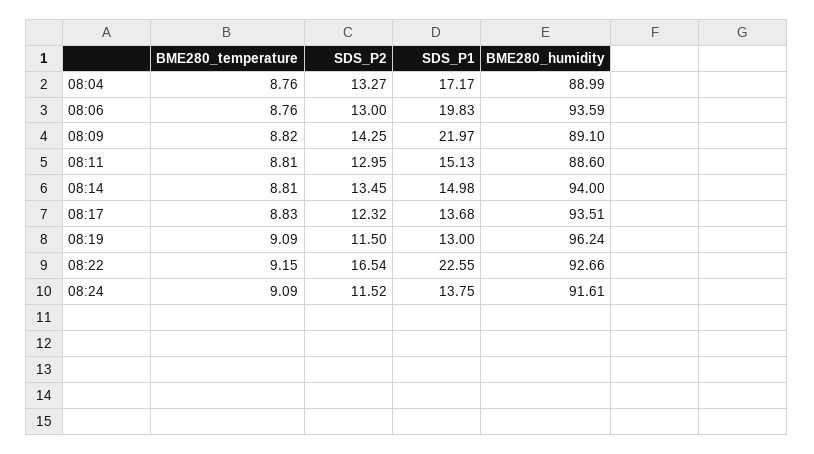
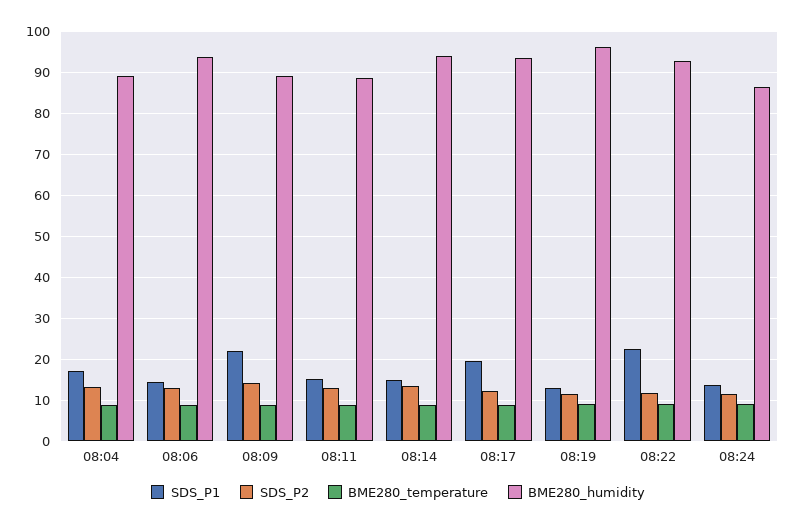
SDS_P1, 08:06: 19.83 -> 14
SDS_P1, 08:17: 13.68 -> 20
SDS_P2, 08:22: 16.54 -> 12
BME280_humidity, 08:24: 91.61 -> 86

